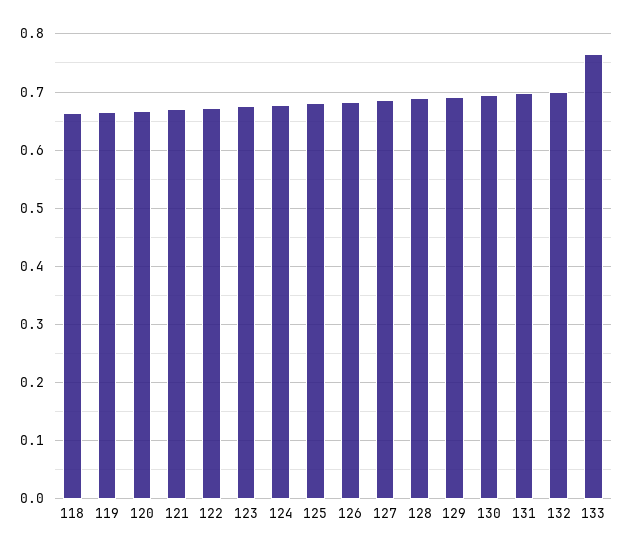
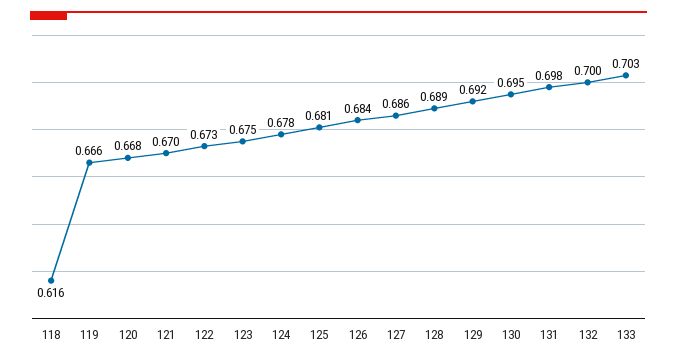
118: 0.66 -> 0.616
133: 0.76 -> 0.703

